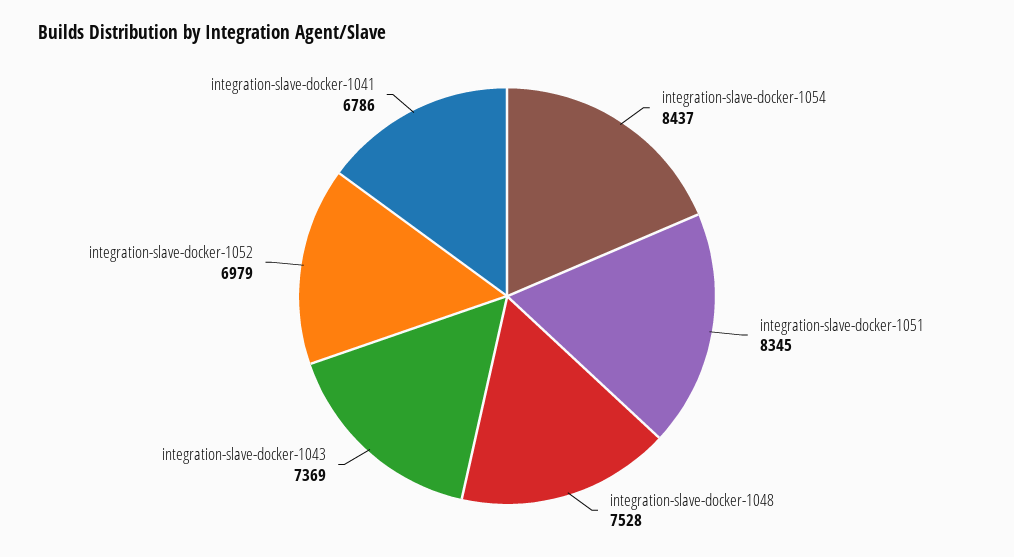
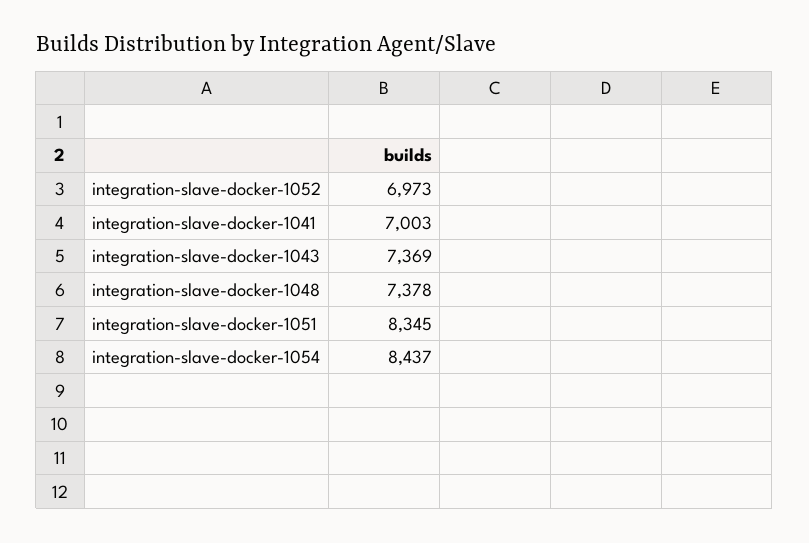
integration-slave-docker-1048: 7528 -> 7378
integration-slave-docker-1052: 6979 -> 6973
integration-slave-docker-1041: 6786 -> 7003

